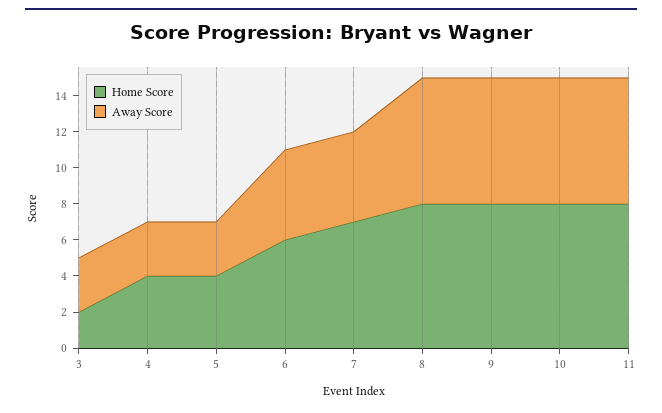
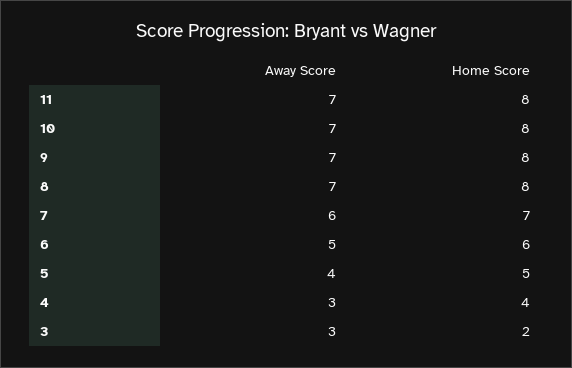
Home Score, 5: 4 -> 5
Away Score, 5: 3 -> 4
Away Score, 7: 5 -> 6

